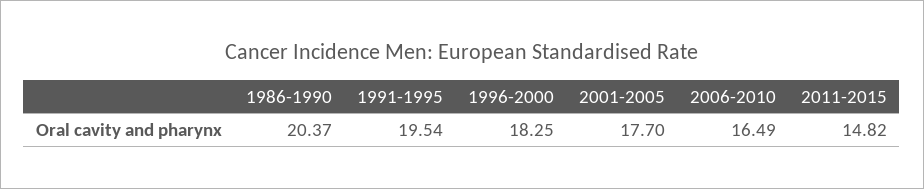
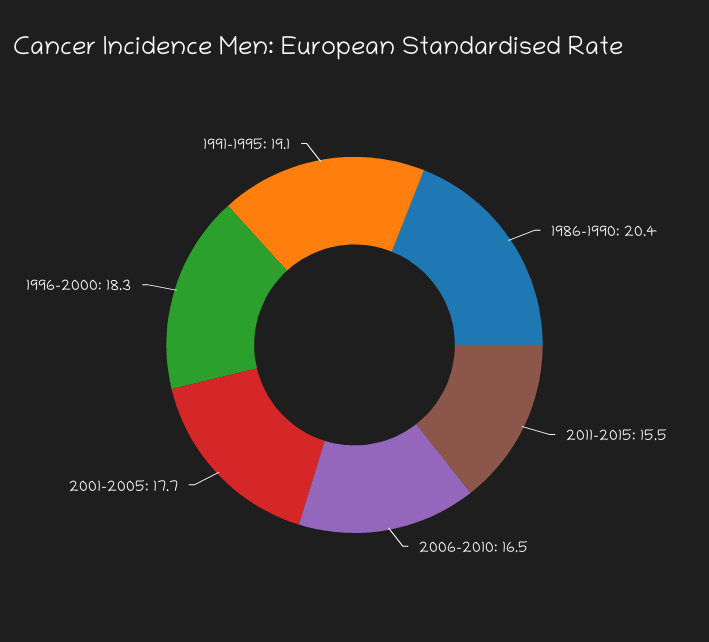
1991-1995: 19.54 -> 19.1
2011-2015: 14.82 -> 15.5

